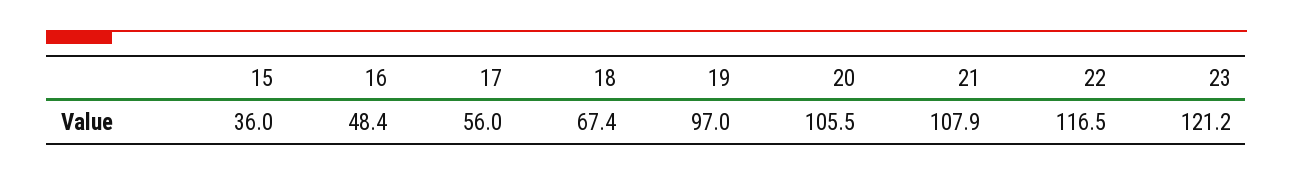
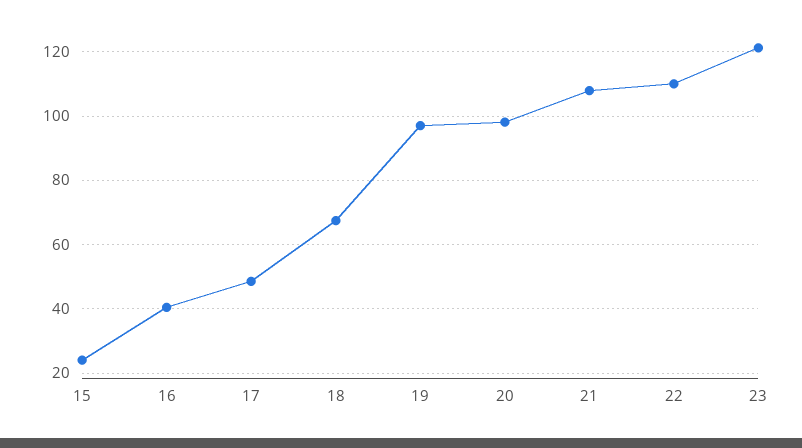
15: 36 -> 24
16: 48.4 -> 40
17: 56 -> 48
20: 105.5 -> 98
22: 116.5 -> 110

